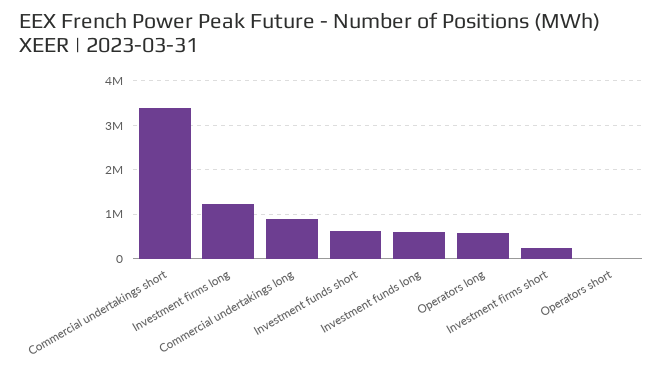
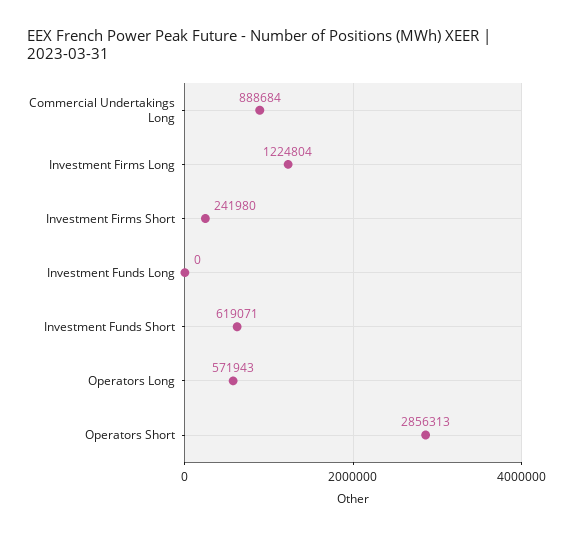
Commercial undertakings short: 3400000 -> none
Investment funds long: 600000 -> 0
Operators short: 0 -> 2856313

